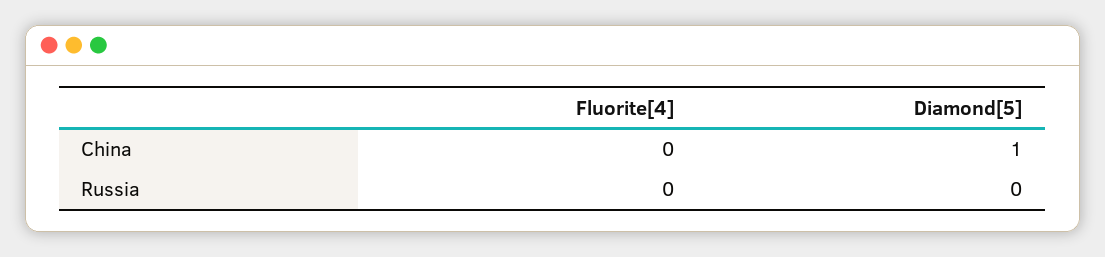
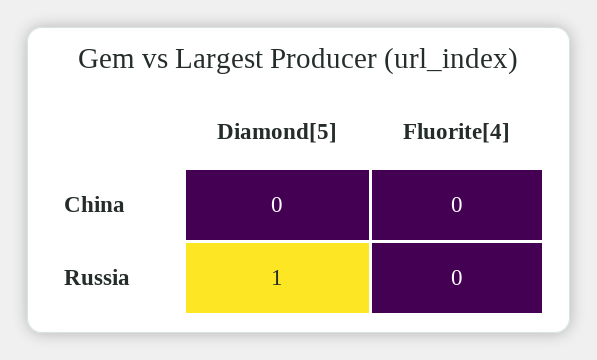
Diamond[5], China: 1 -> 0
Diamond[5], Russia: 0 -> 1

